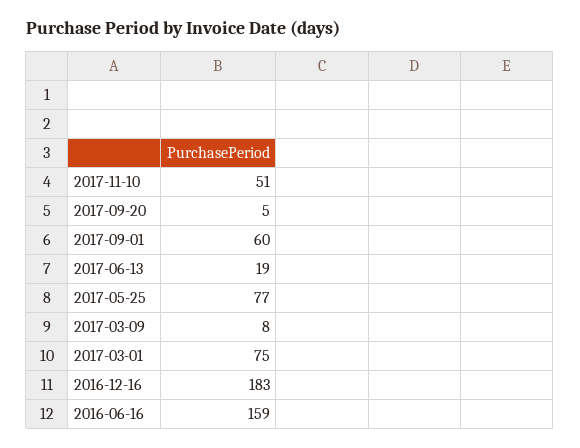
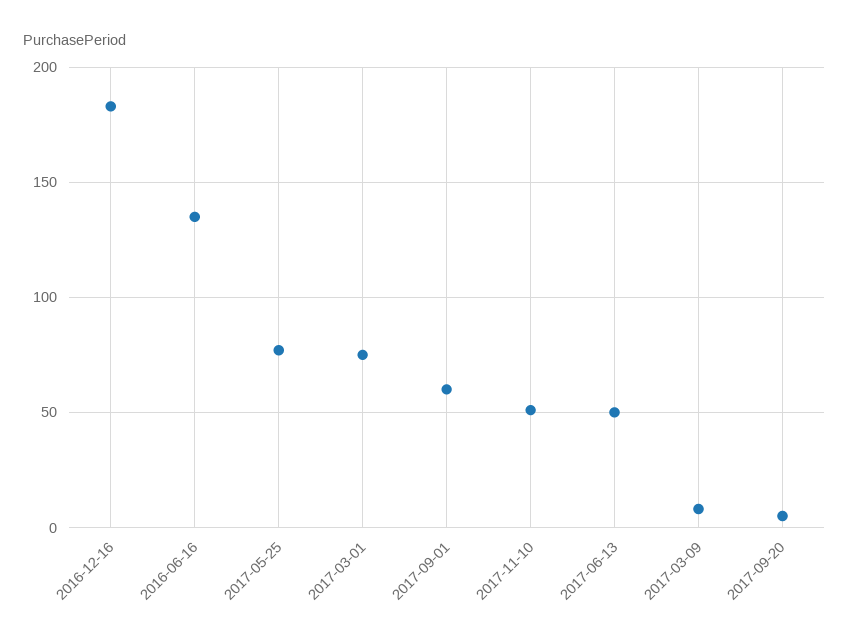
2017-06-13: 19 -> 50
2016-06-16: 159 -> 135

